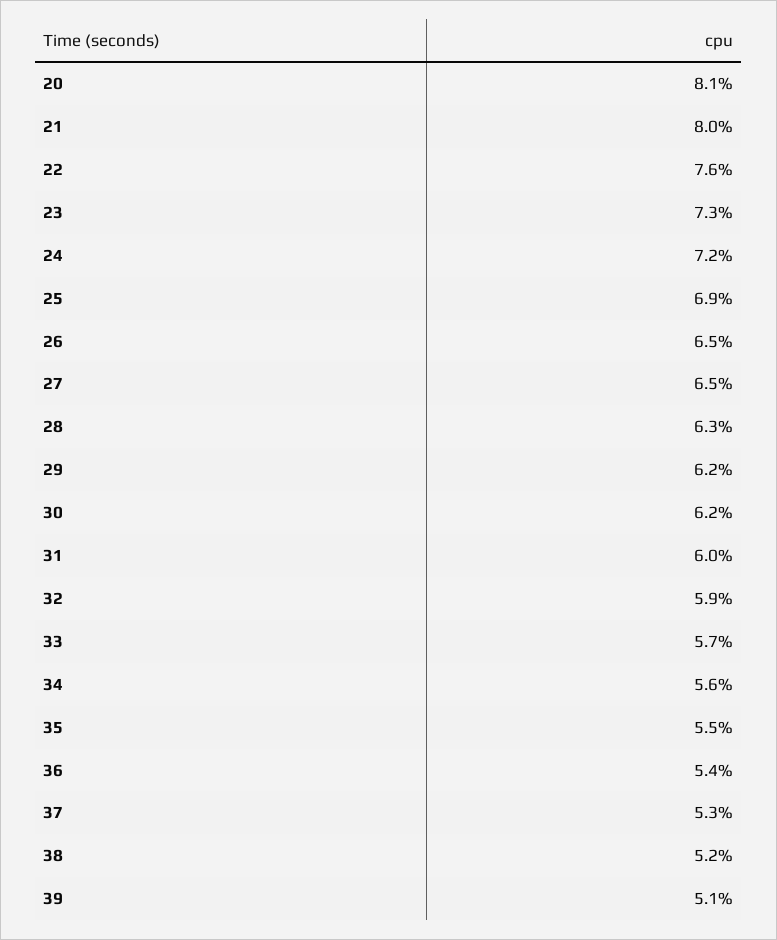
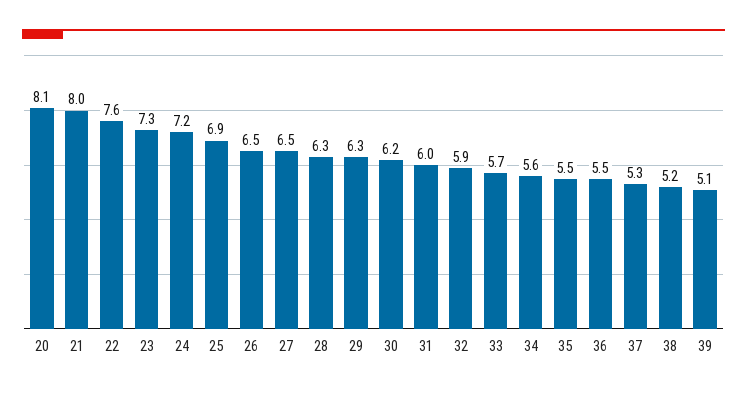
29: 6.2 -> 6.3
36: 5.4 -> 5.5

